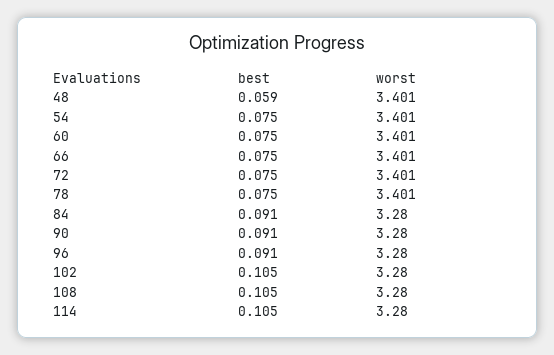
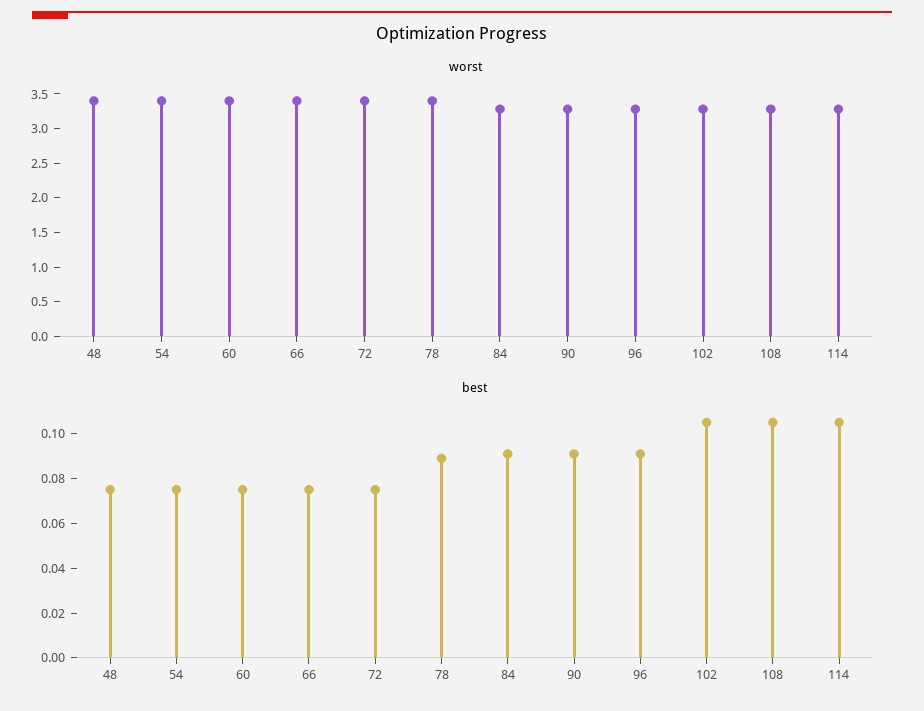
best, 48: 0.059 -> 0.075
best, 78: 0.075 -> 0.09

